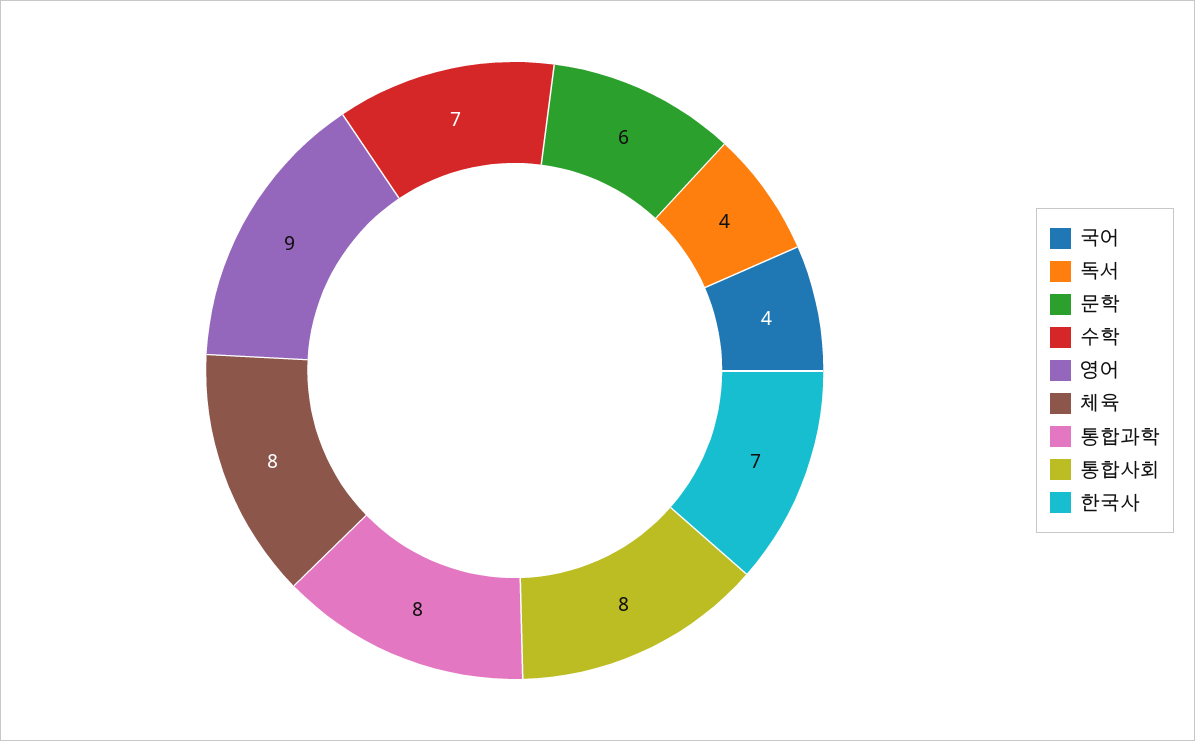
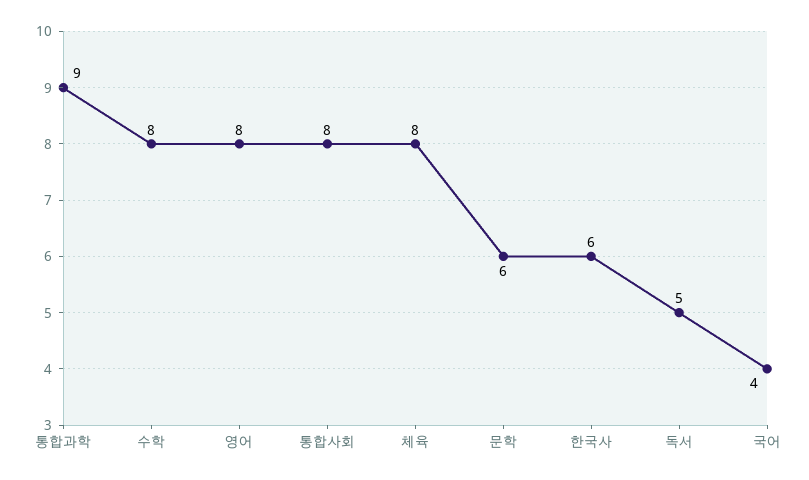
독서: 4 -> 5
수학: 7 -> 8
영어: 9 -> 8
통합과학: 8 -> 9
한국사: 7 -> 6

